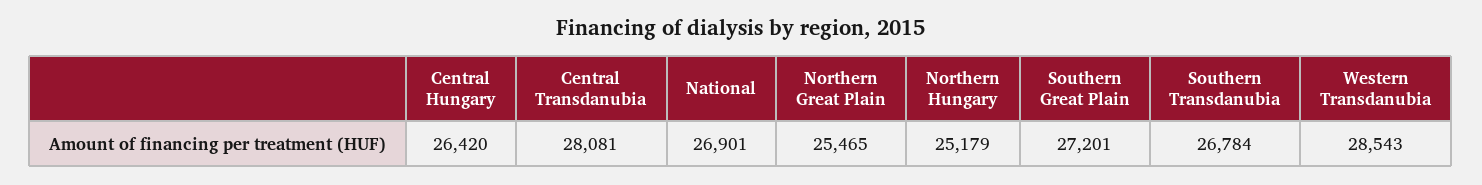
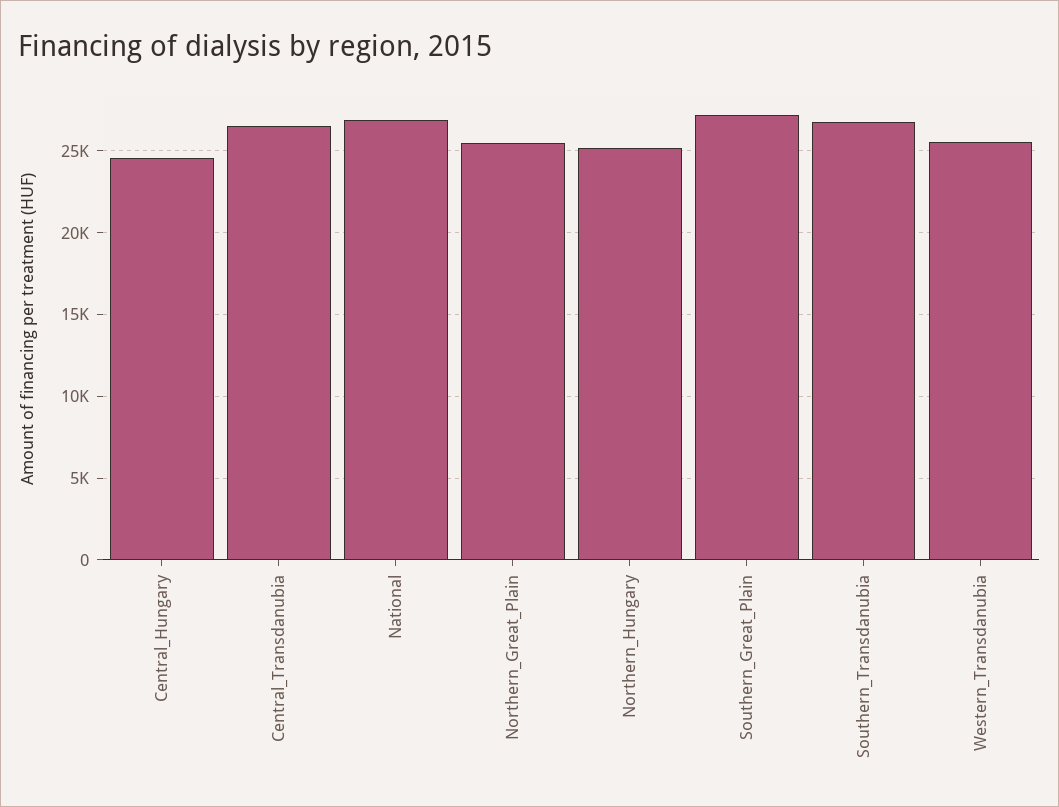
Central Hungary: 26420 -> 24500
Central Transdanubia: 28081 -> 26500
Western Transdanubia: 28543 -> 25500

